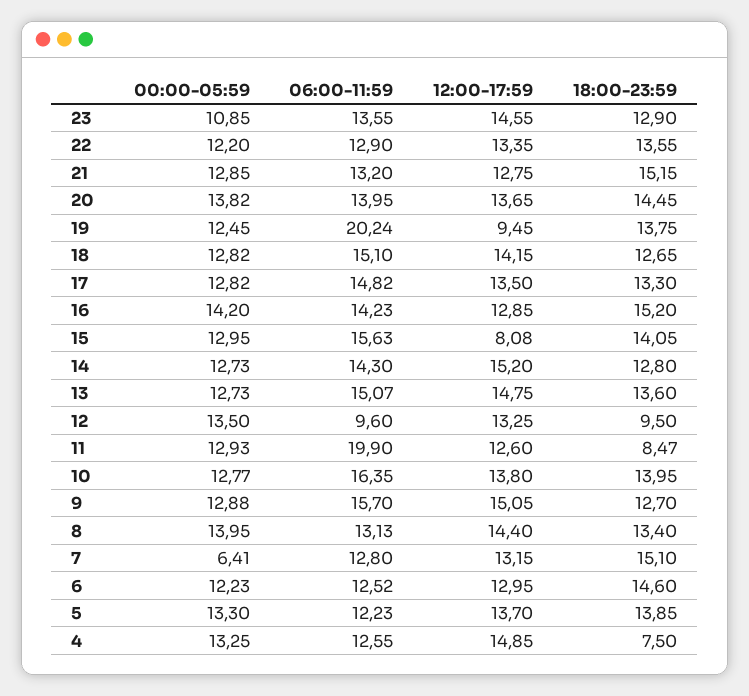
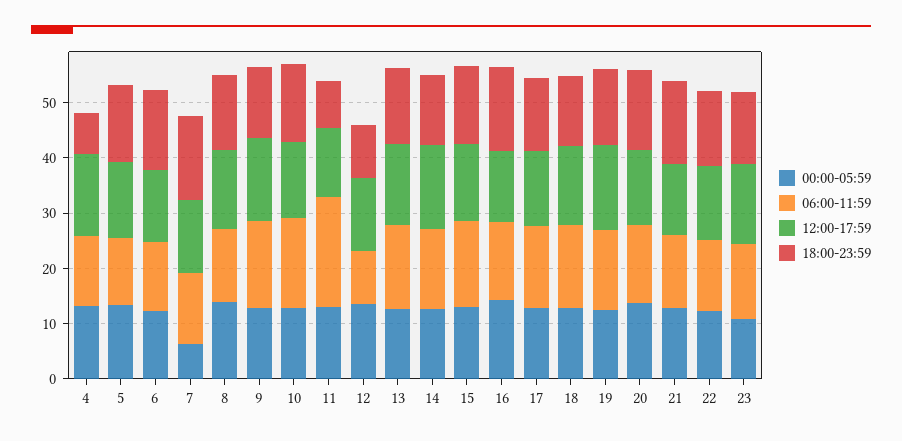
06:00-11:59, 19: 20.24 -> 14
12:00-17:59, 19: 9.45 -> 16
12:00-17:59, 15: 8.08 -> 14

